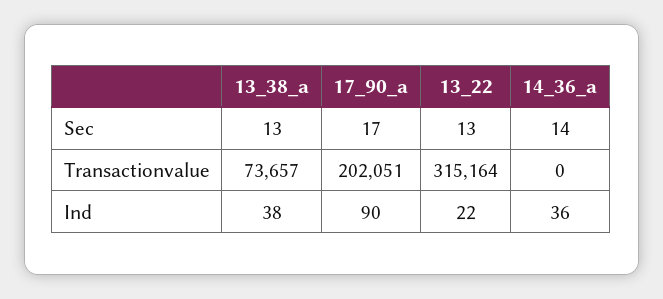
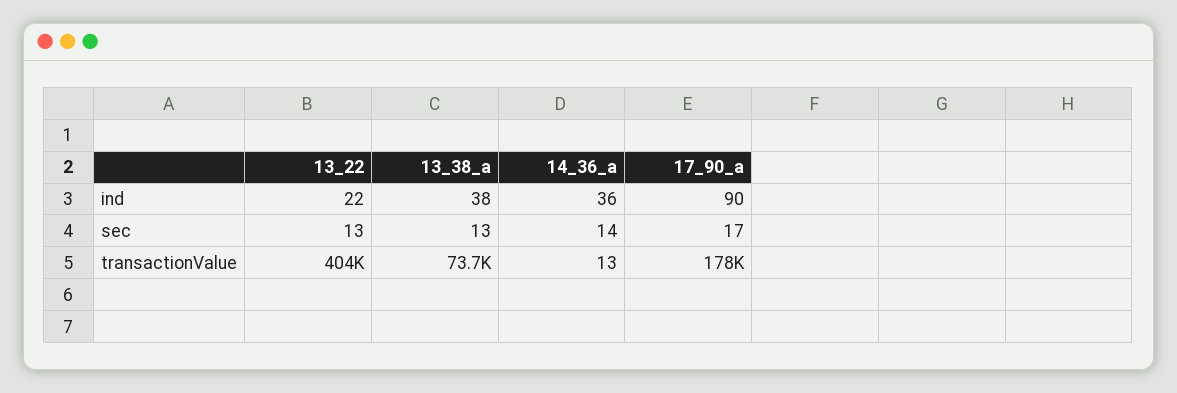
17_90_a, Transactionvalue: 202051 -> 178000
13_22, Transactionvalue: 315164 -> 404000
14_36_a, Transactionvalue: 0 -> 13

